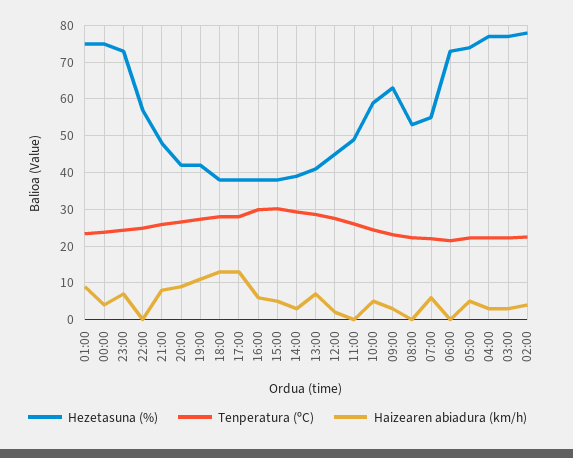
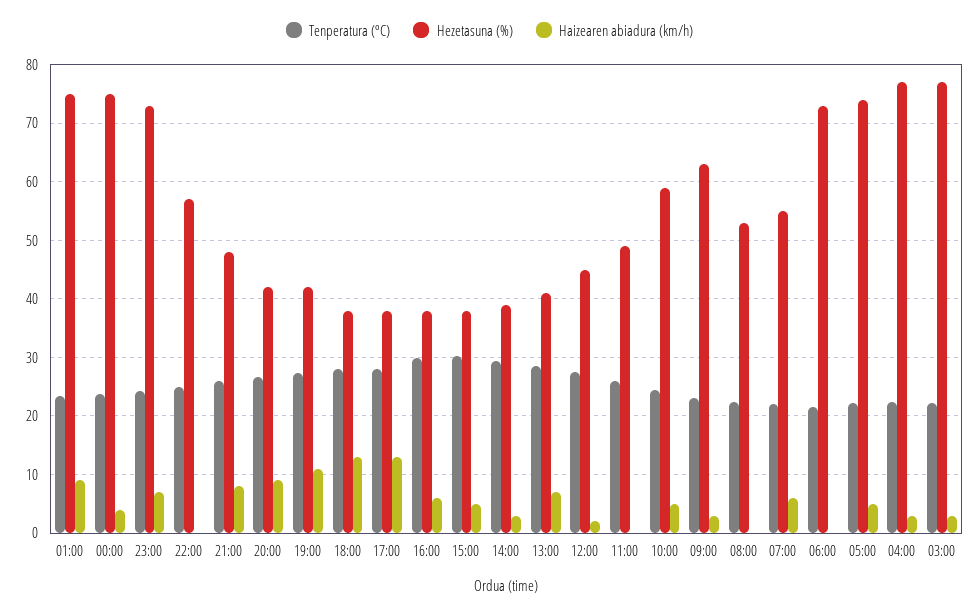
Hezetasuna (%), 02:00: 78 -> none
Tenperatura (ºC), 02:00: 22 -> none
Haizearen abiadura (km/h), 02:00: 4 -> none

